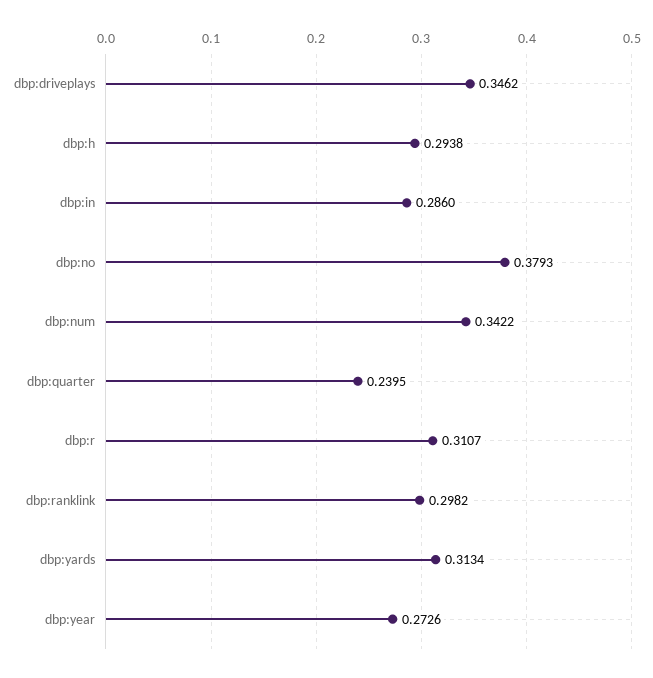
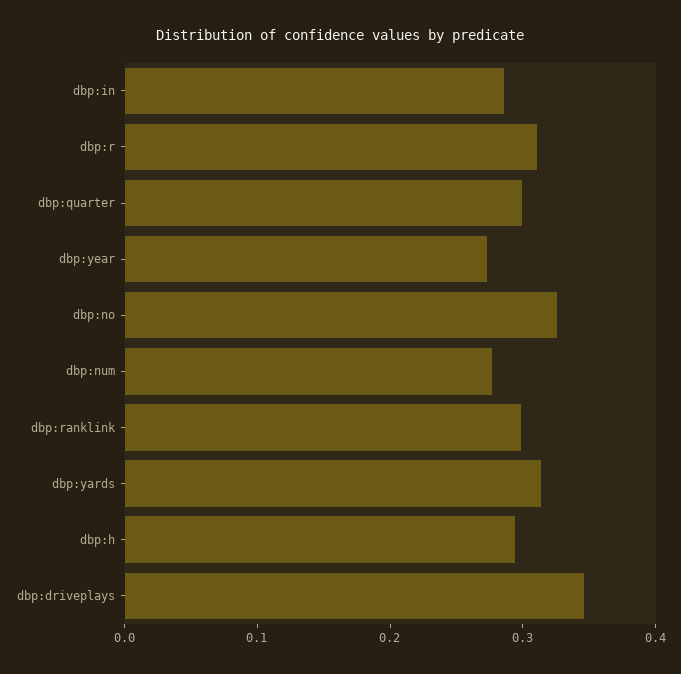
dbp:no: 0.3793 -> 0.32
dbp:num: 0.3422 -> 0.28
dbp:quarter: 0.2395 -> 0.3

